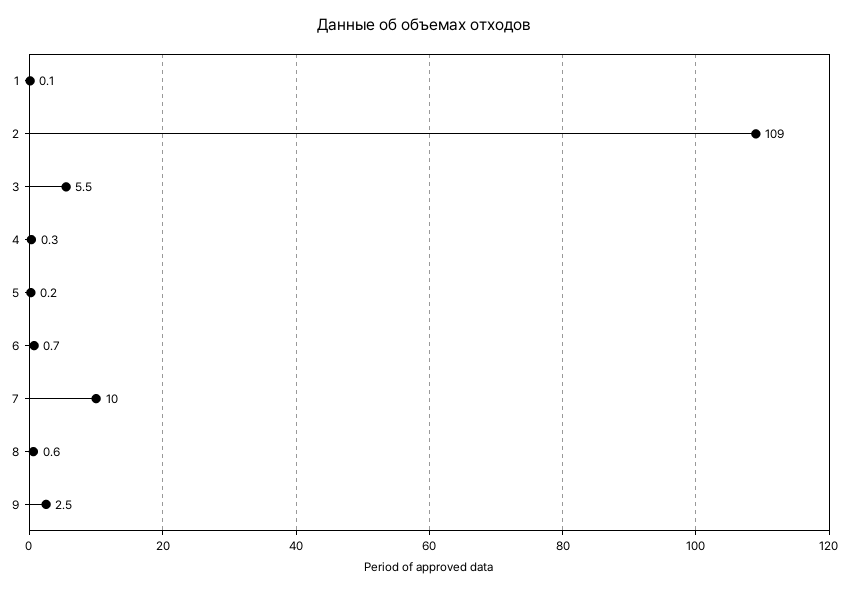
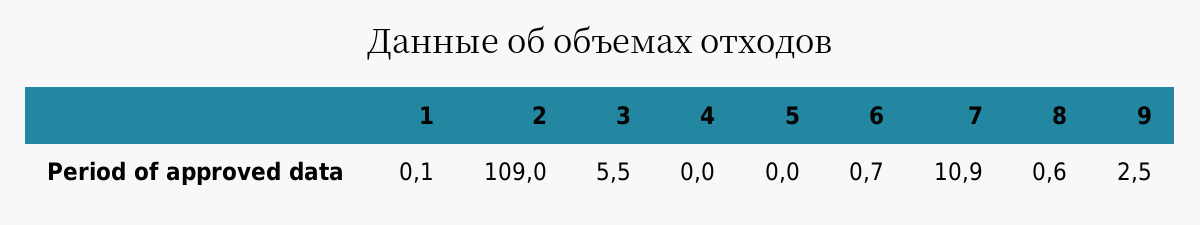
4: 0.3 -> 0
5: 0.2 -> 0
7: 10 -> 10.9

